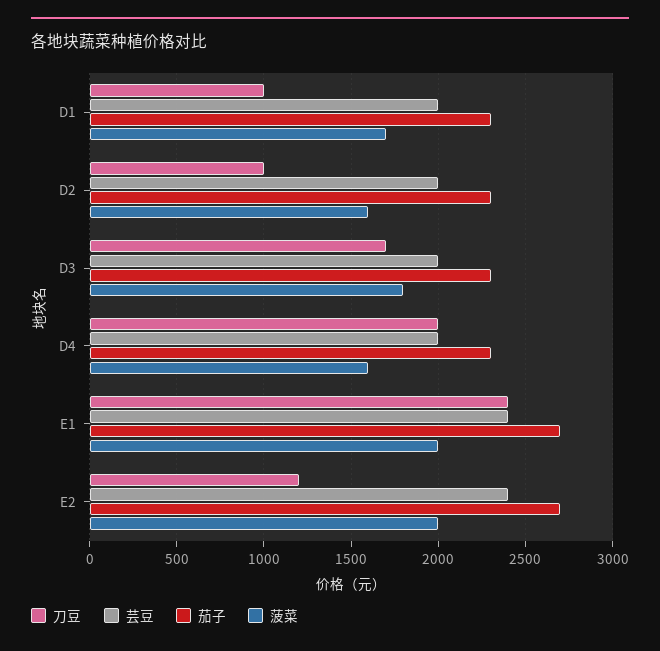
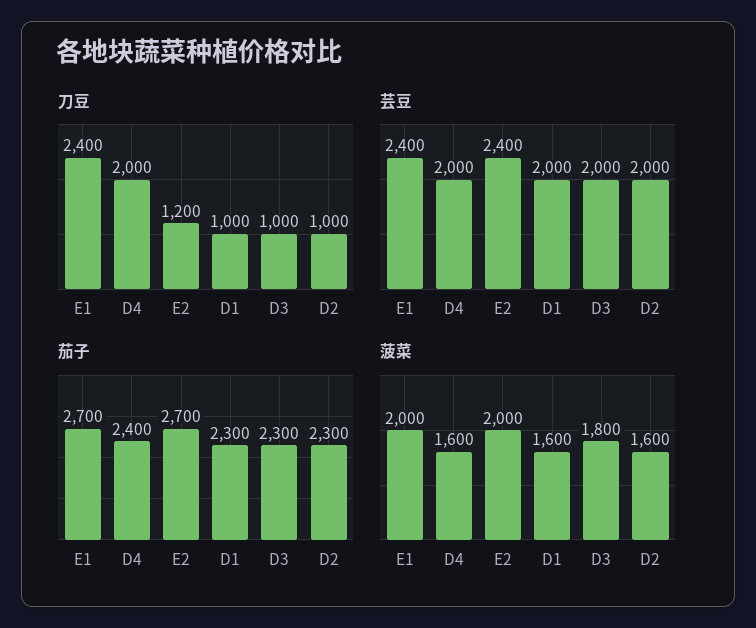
菠菜, D1: 1700 -> 1600
刀豆, D3: 1700 -> 1000
茄子, D4: 2300 -> 2400

